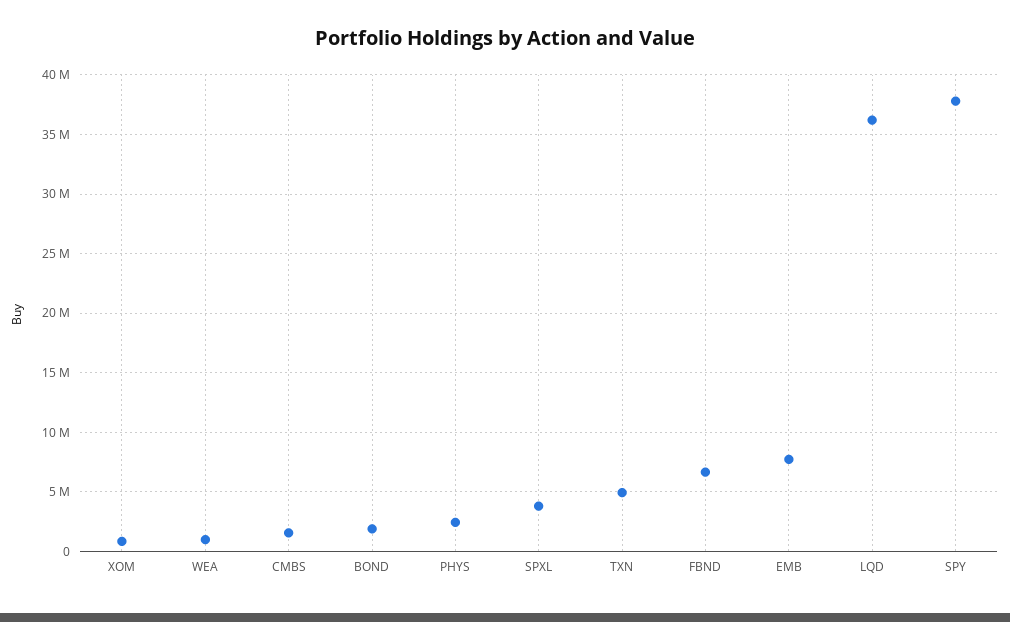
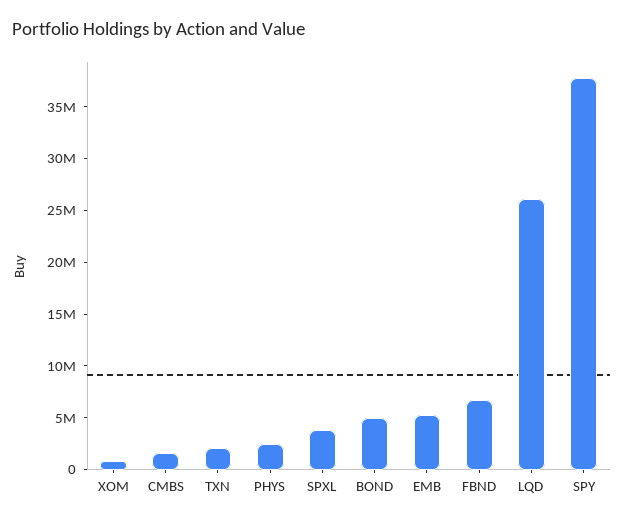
WEA: 1000000 -> none
BOND: 2000000 -> 5000000
TXN: 5000000 -> 2000000
EMB: 8000000 -> 5000000
LQD: 36000000 -> 26000000

